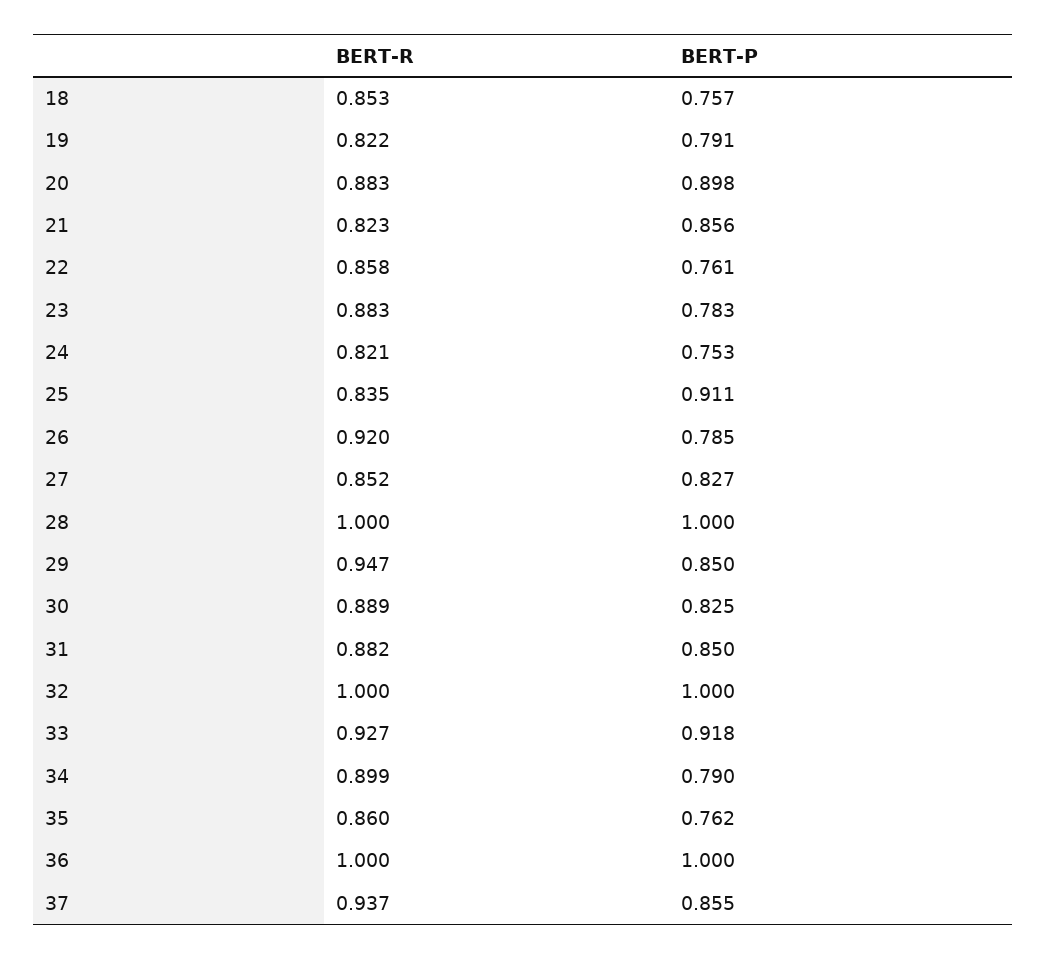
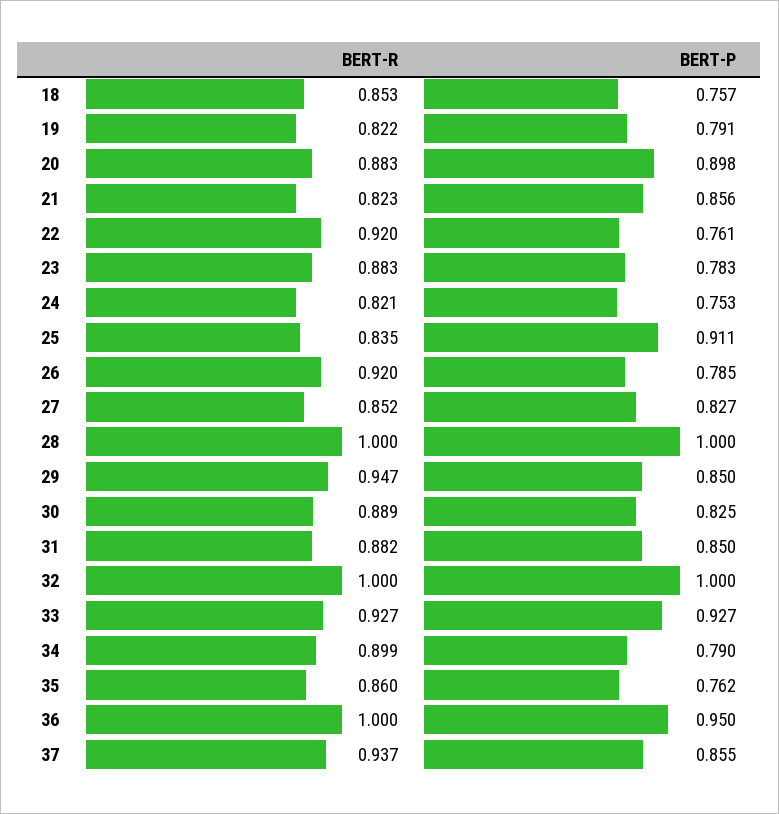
BERT-R, 22: 0.858 -> 0.92
BERT-P, 33: 0.918 -> 0.927
BERT-P, 36: 1 -> 0.95

